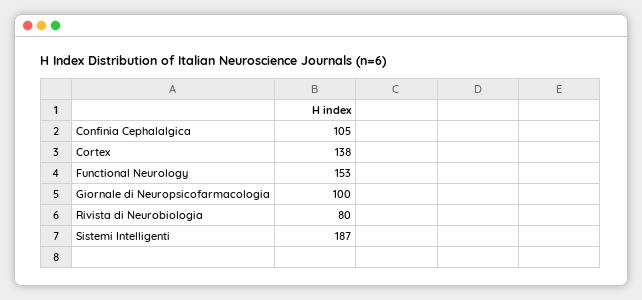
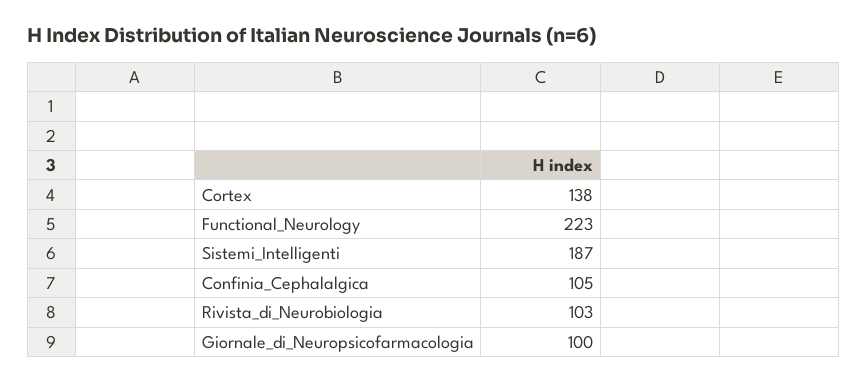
Functional Neurology: 153 -> 223
Rivista di Neurobiologia: 80 -> 103

